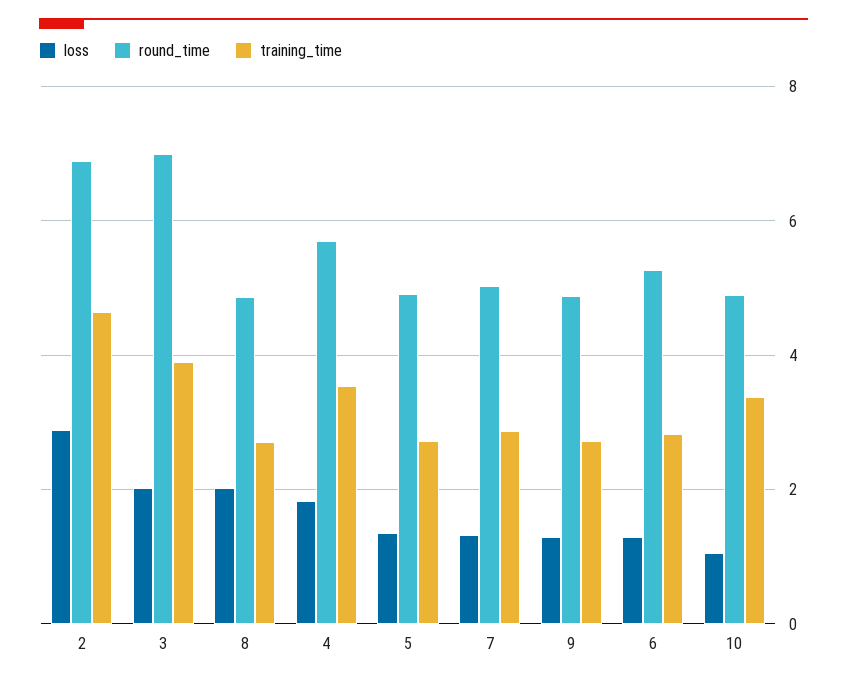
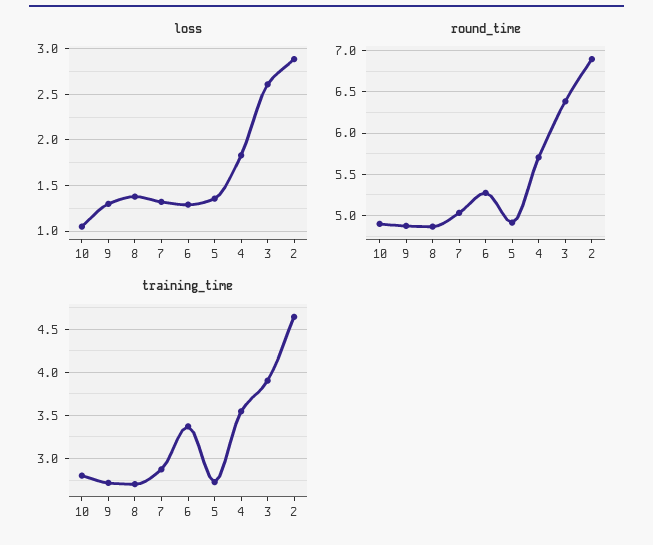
loss, 3: 2 -> 2.6
round_time, 3: 7 -> 6.4
loss, 8: 2 -> 1.4
training_time, 6: 2.8 -> 3.4
training_time, 10: 3.4 -> 2.8

